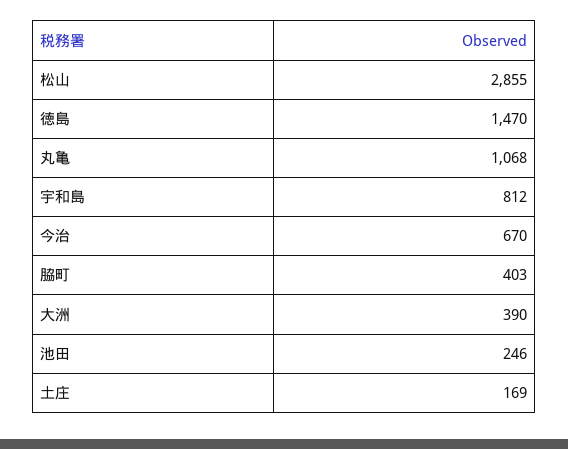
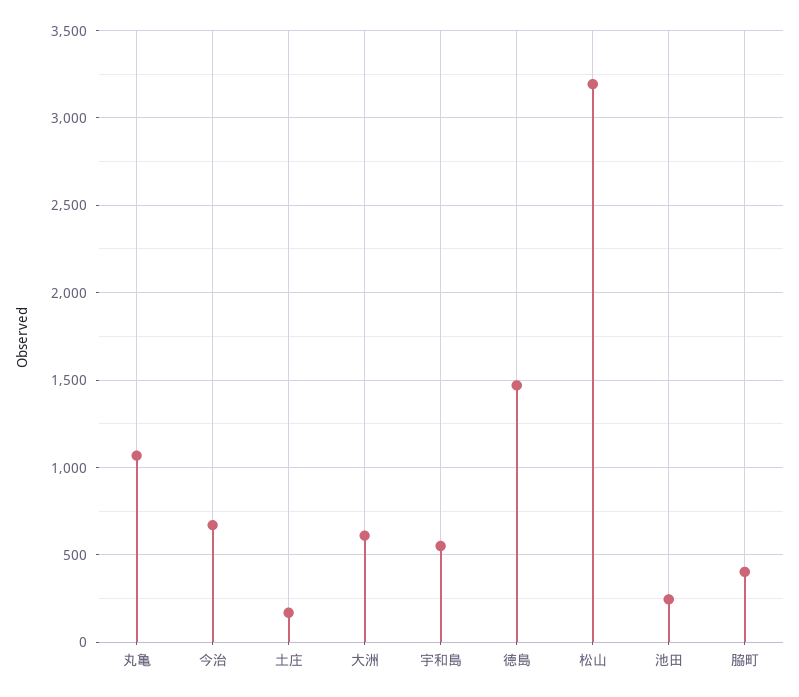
松山: 2855 -> 3200
宇和島: 812 -> 550
大洲: 390 -> 600

